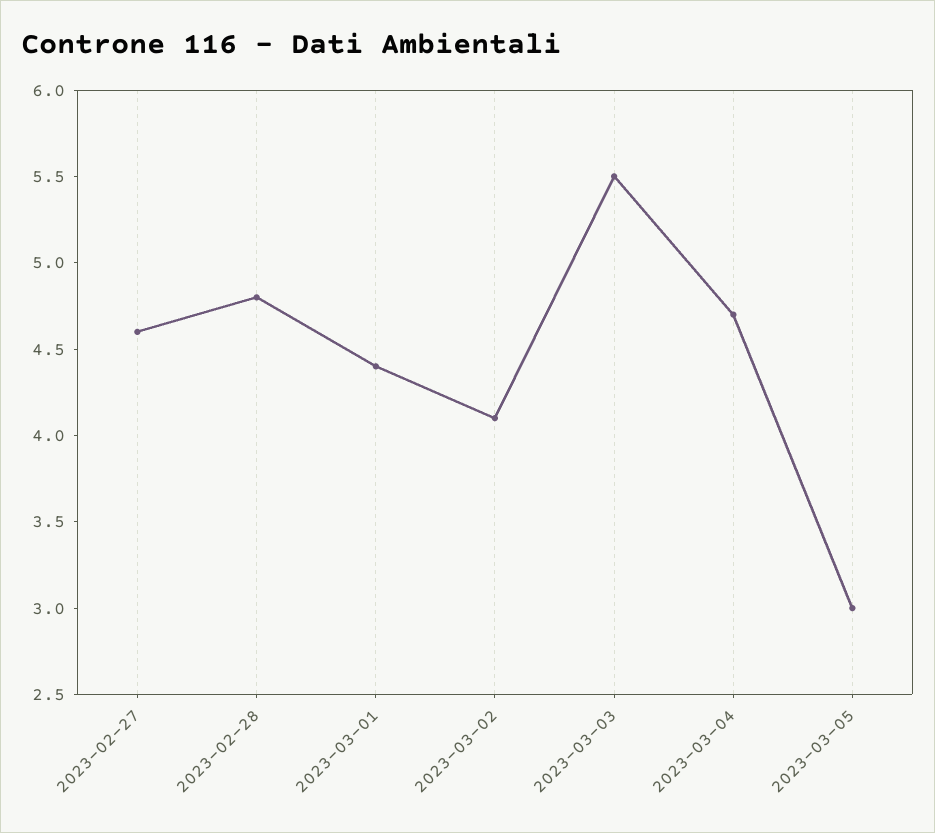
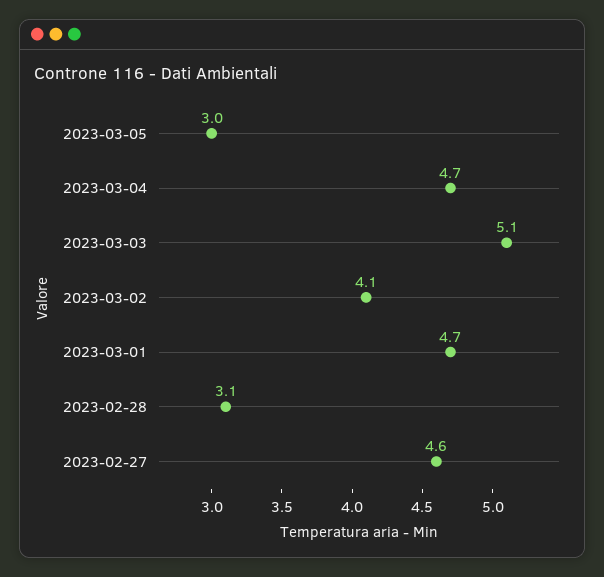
2023-02-28: 4.8 -> 3.1
2023-03-01: 4.4 -> 4.7
2023-03-03: 5.5 -> 5.1

